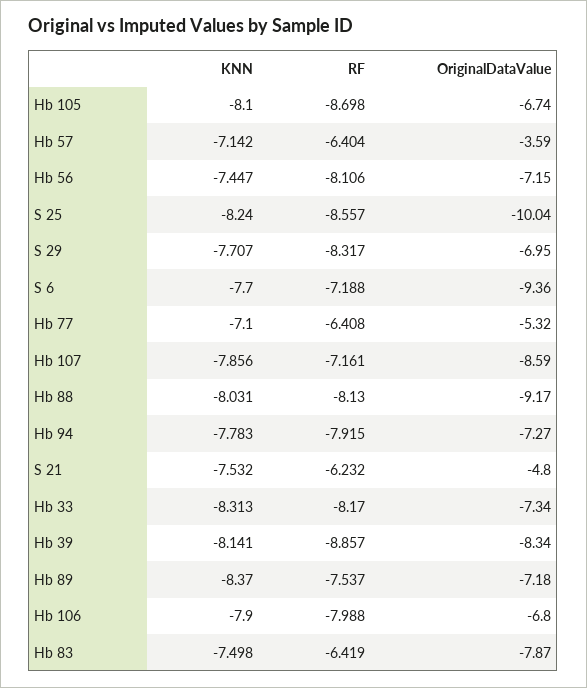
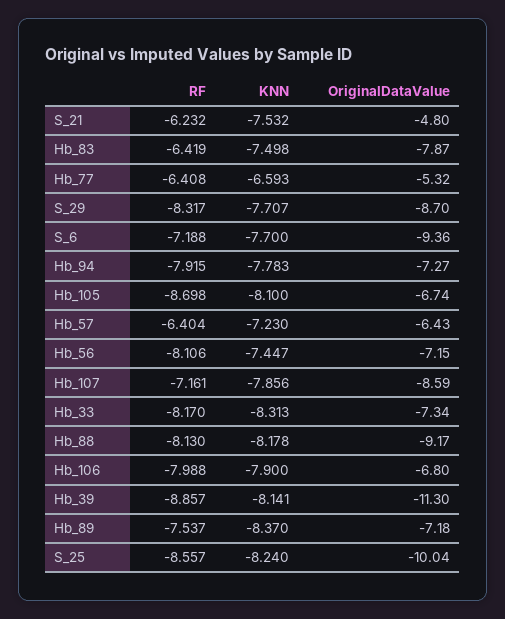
KNN, Hb 57: -7.142 -> -7.23
OriginalDataValue, Hb 57: -3.59 -> -6.43
OriginalDataValue, S 29: -6.95 -> -8.7
KNN, Hb 77: -7.1 -> -6.593
KNN, Hb 88: -8.031 -> -8.178
OriginalDataValue, Hb 39: -8.34 -> -11.3

